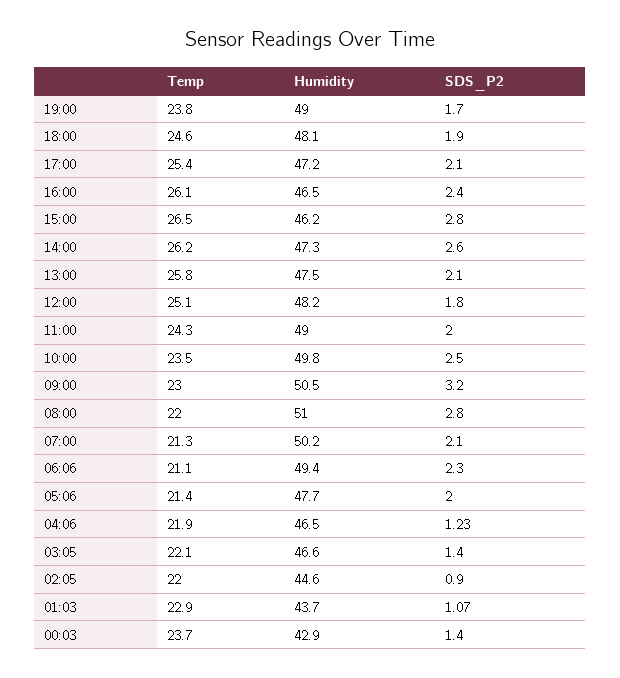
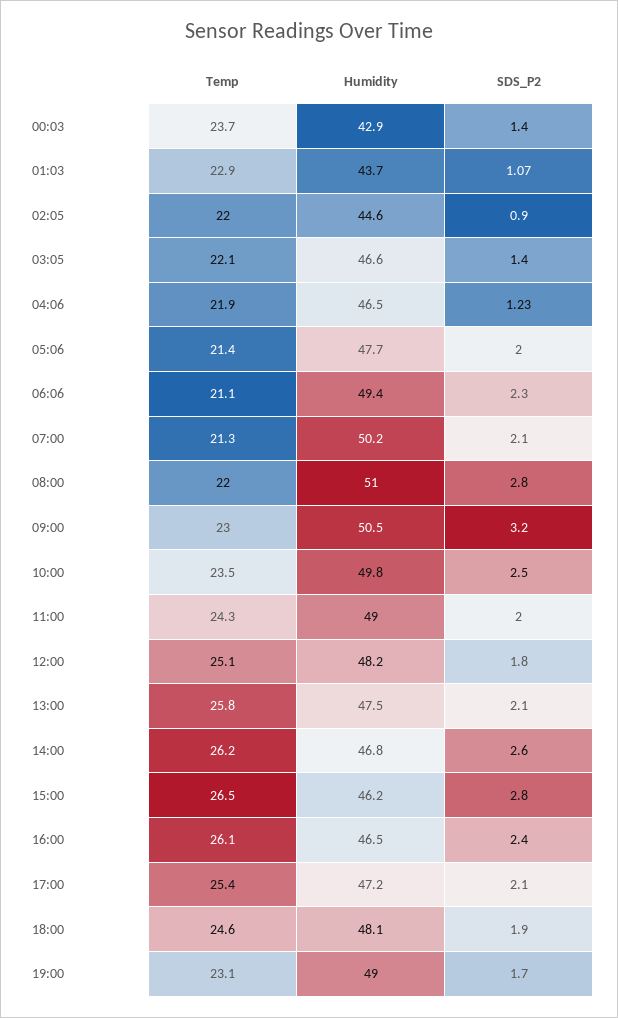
Temp, 19:00: 23.8 -> 23.1
Humidity, 14:00: 47.3 -> 46.8

